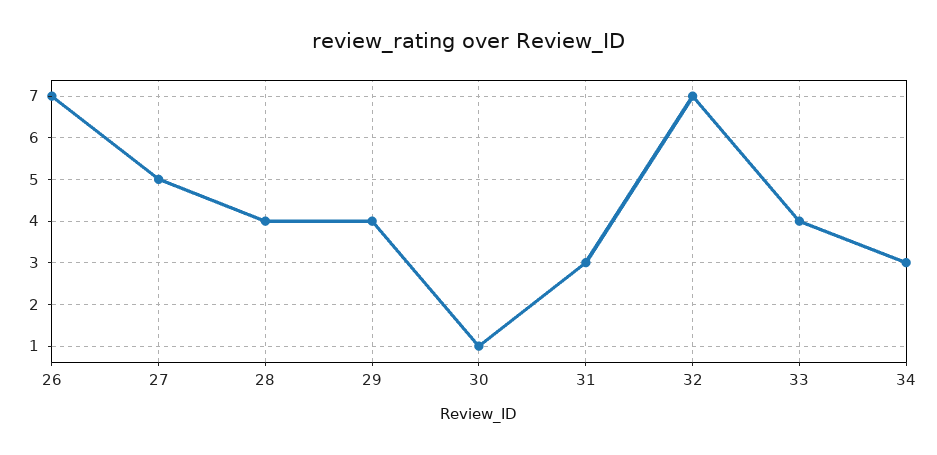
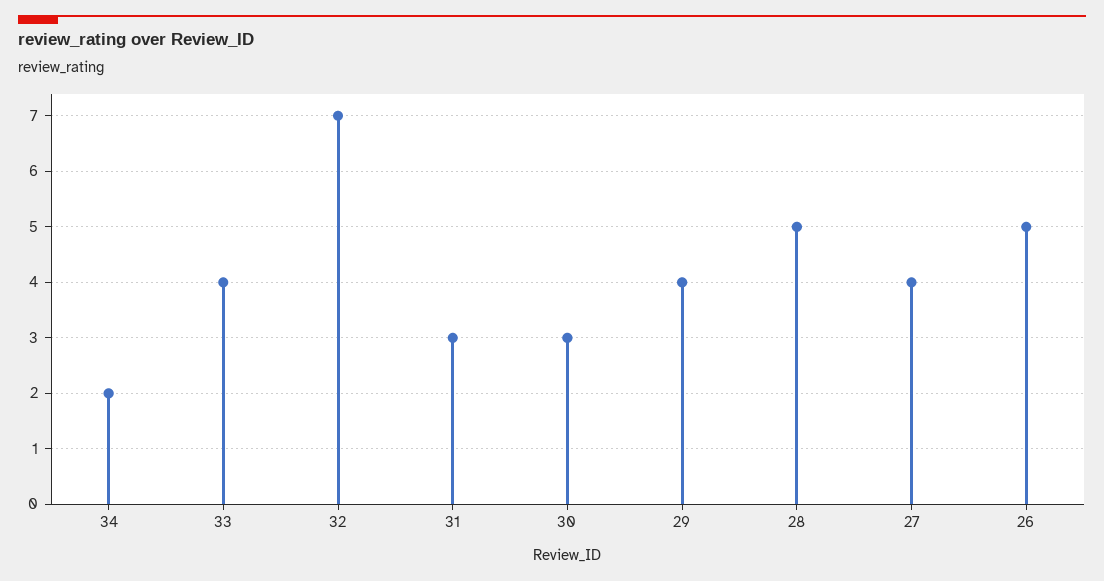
26: 7 -> 5
27: 5 -> 4
28: 4 -> 5
30: 1 -> 3
34: 3 -> 2

